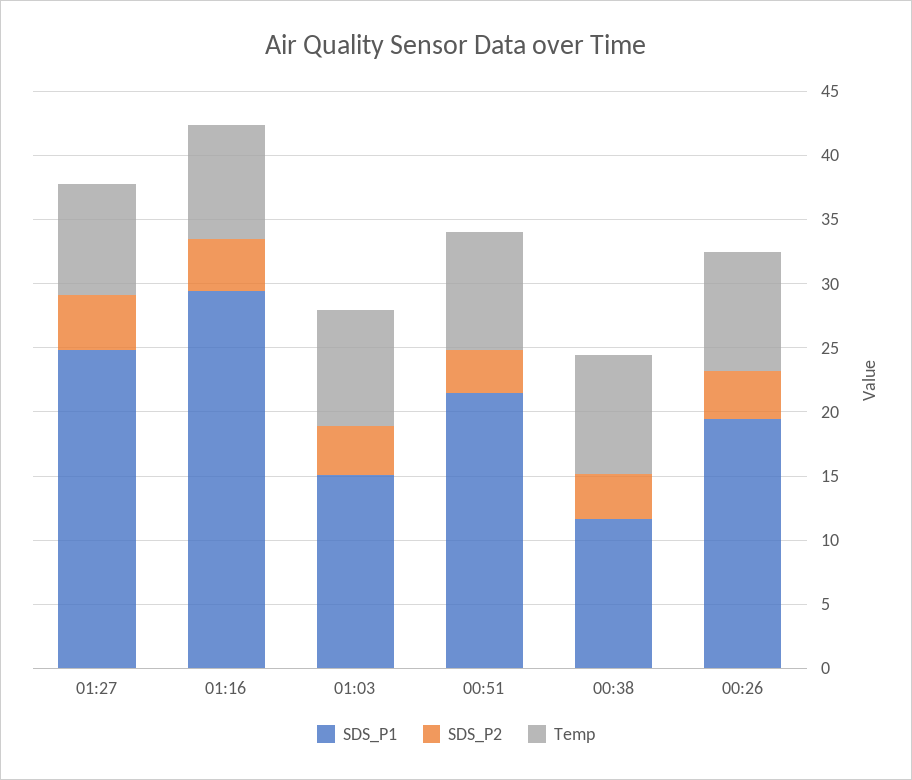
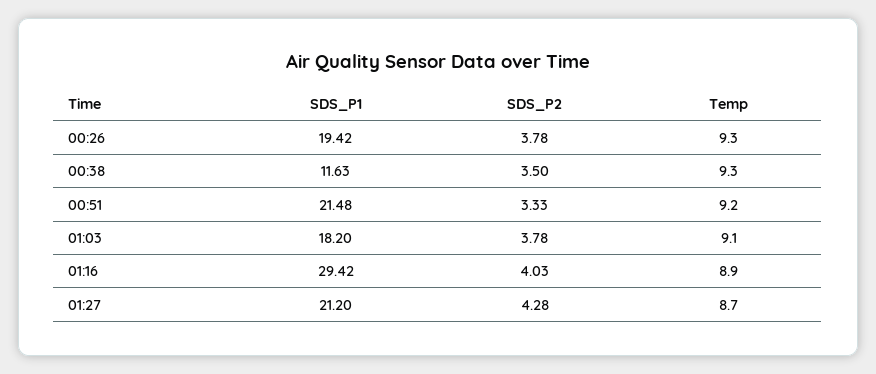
SDS_P1, 01:27: 25 -> 21.2
SDS_P1, 01:03: 15 -> 18.2

